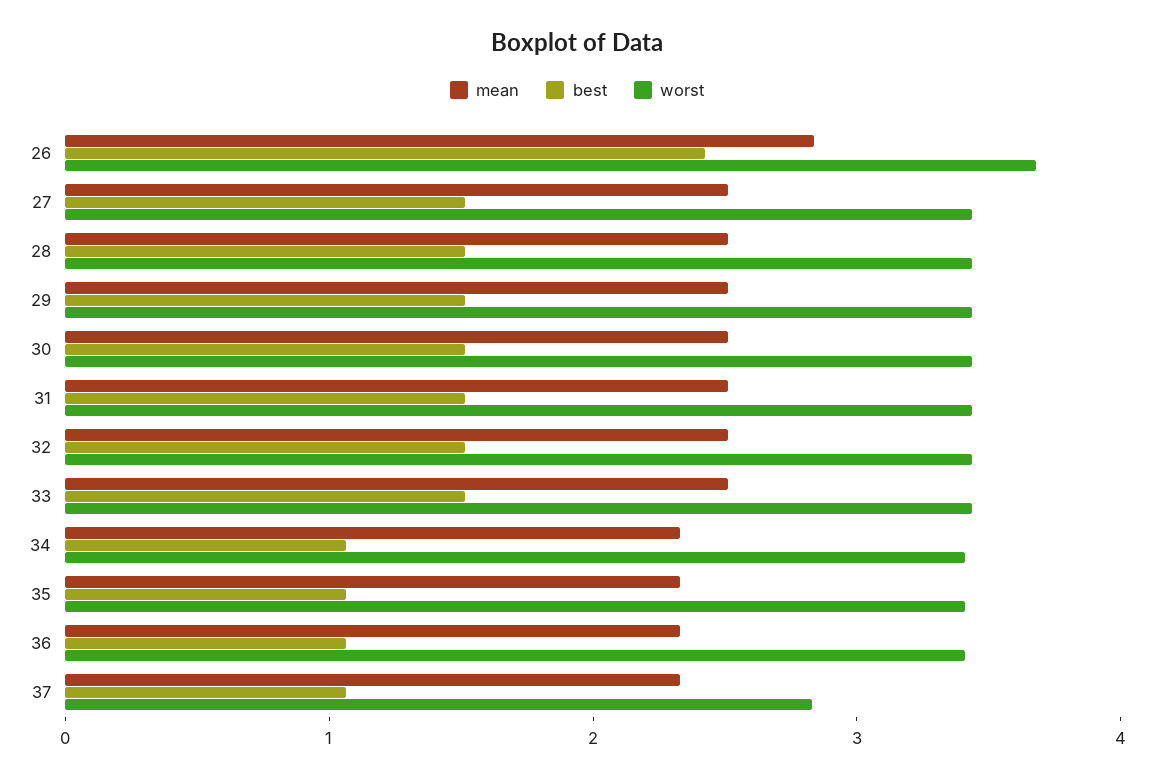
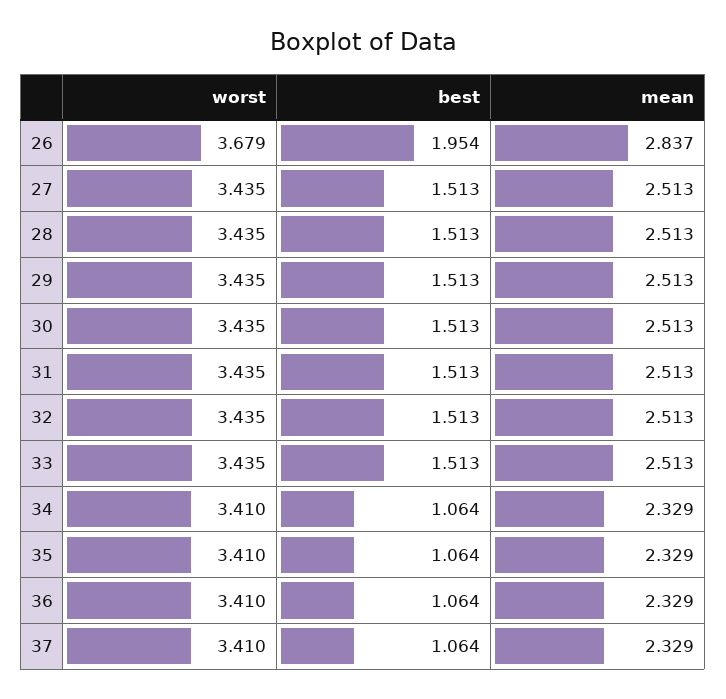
best, 26: 2.4 -> 1.954
worst, 37: 2.8 -> 3.41

